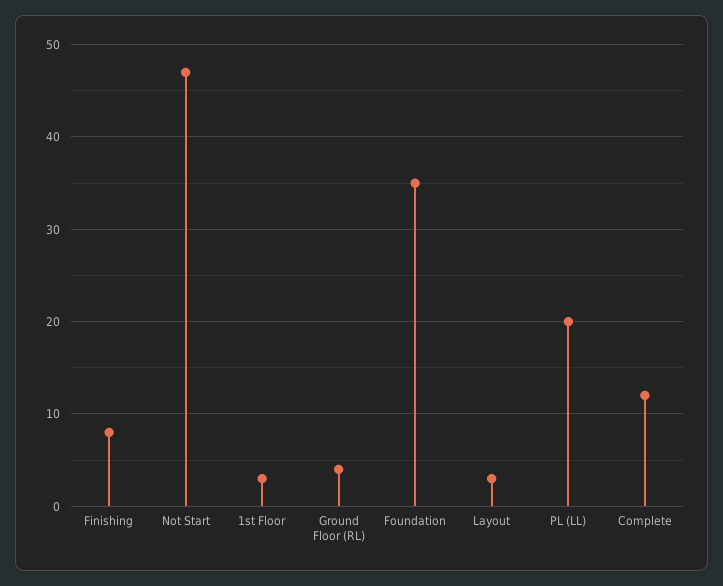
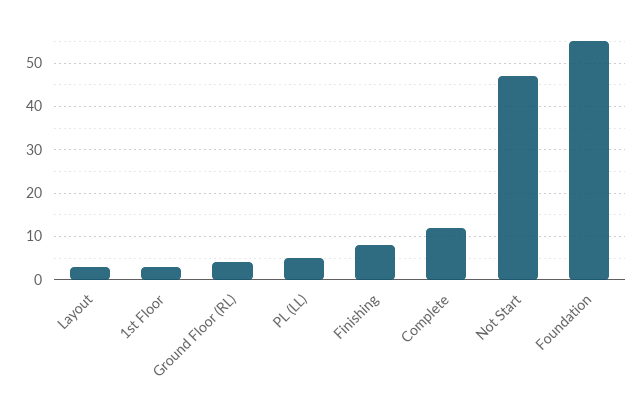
Foundation: 35 -> 55
PL (LL): 20 -> 5

